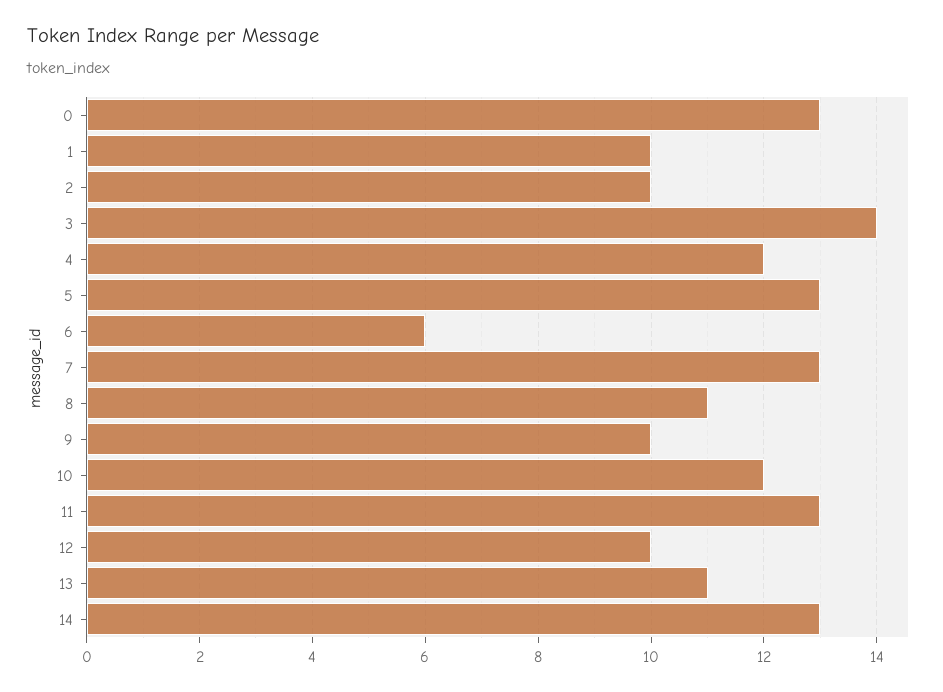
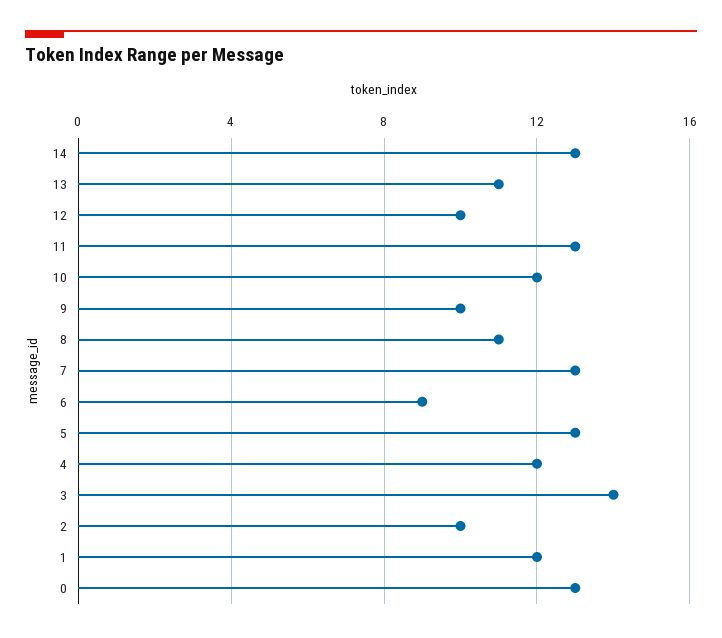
1: 10 -> 12
6: 6 -> 9

